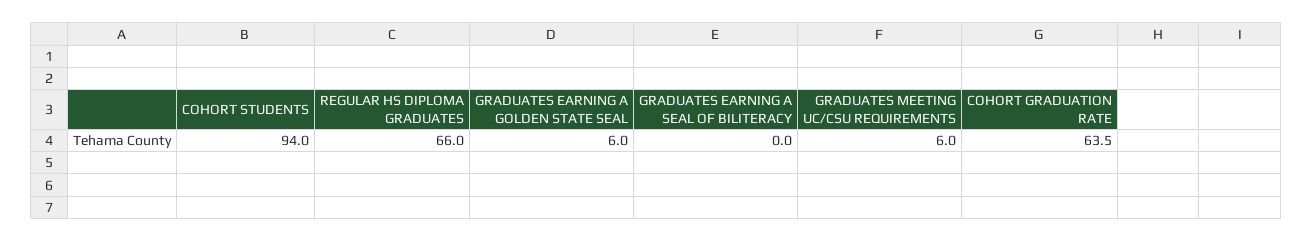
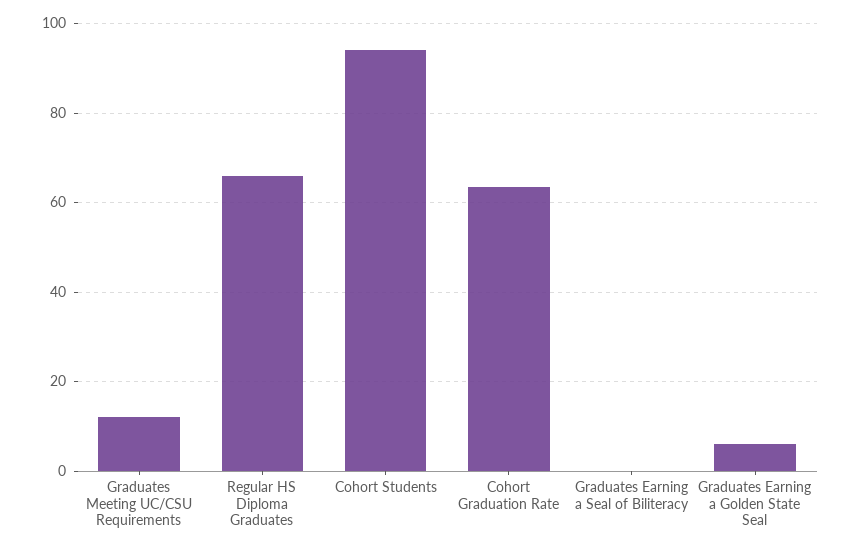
GRADUATES MEETING UC/CSU REQUIREMENTS: 6 -> 12

